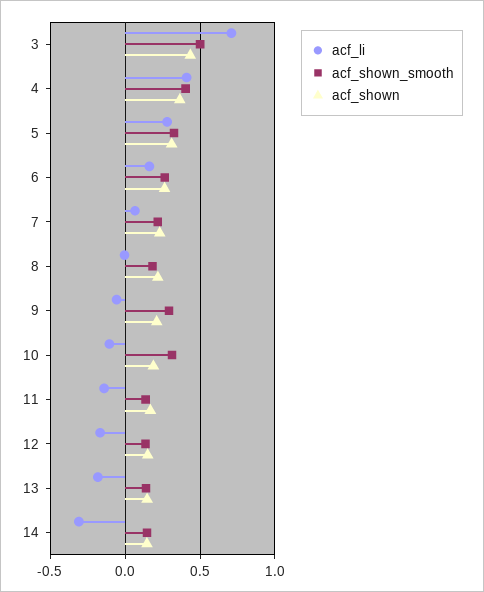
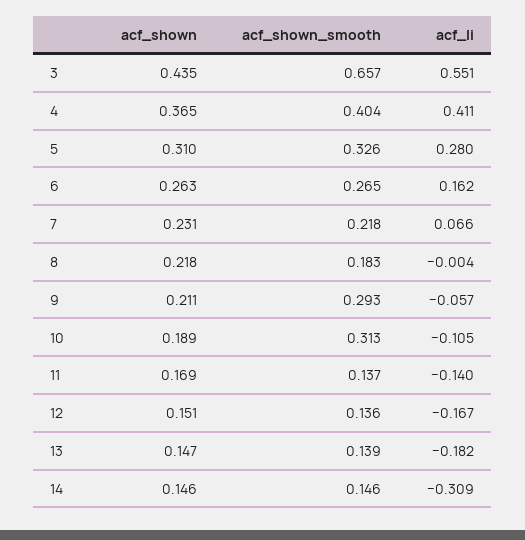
acf_li, 3: 0.7 -> 0.551
acf_shown_smooth, 3: 0.5 -> 0.657

